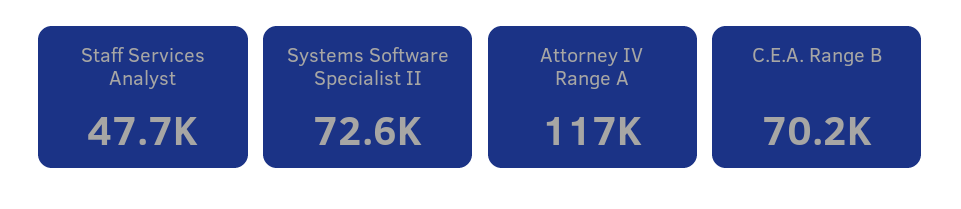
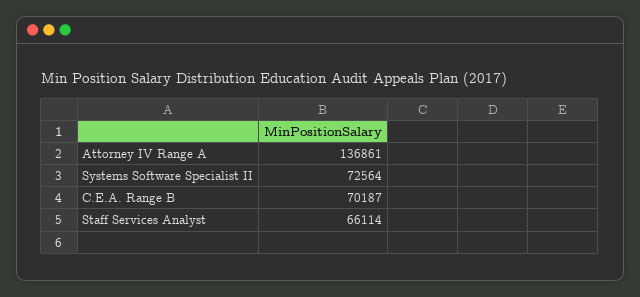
Staff Services Analyst: 47700 -> 66114
Attorney IV Range A: 117000 -> 136861

